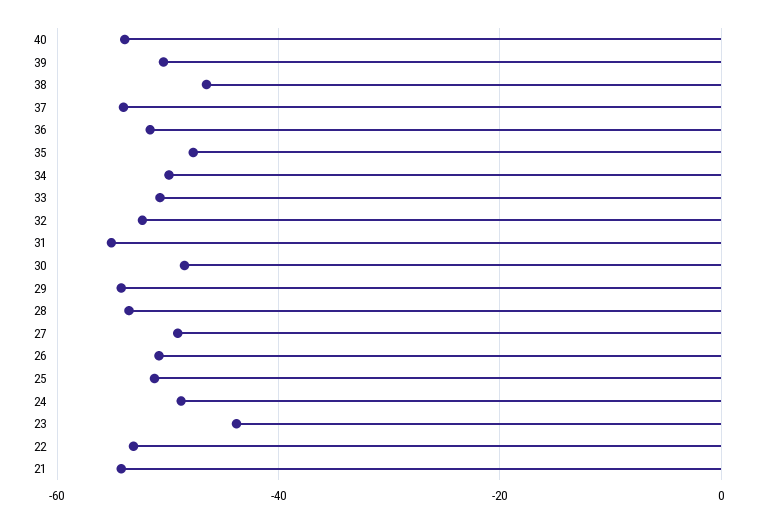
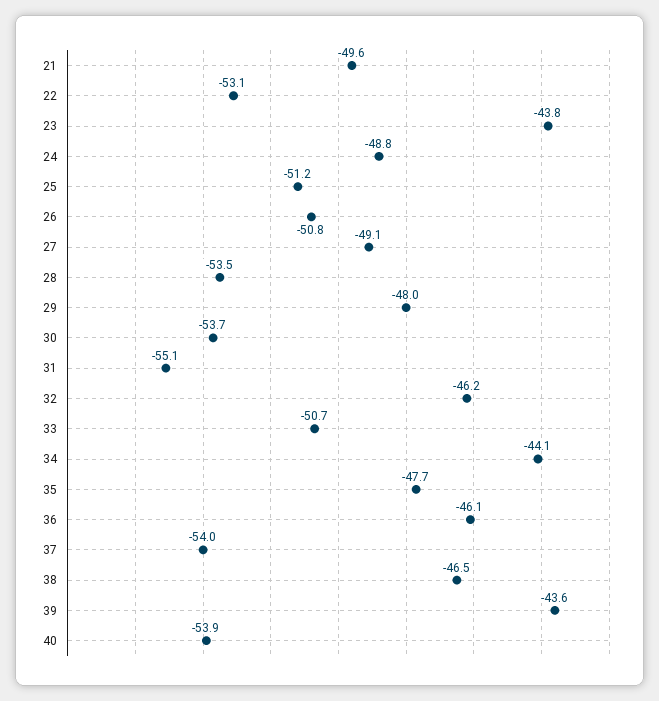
39: -50 -> -43.6
36: -52 -> -46.1
34: -50 -> -44.1
32: -52 -> -46.2
30: -48 -> -53.7
29: -54 -> -48
21: -54 -> -49.6

